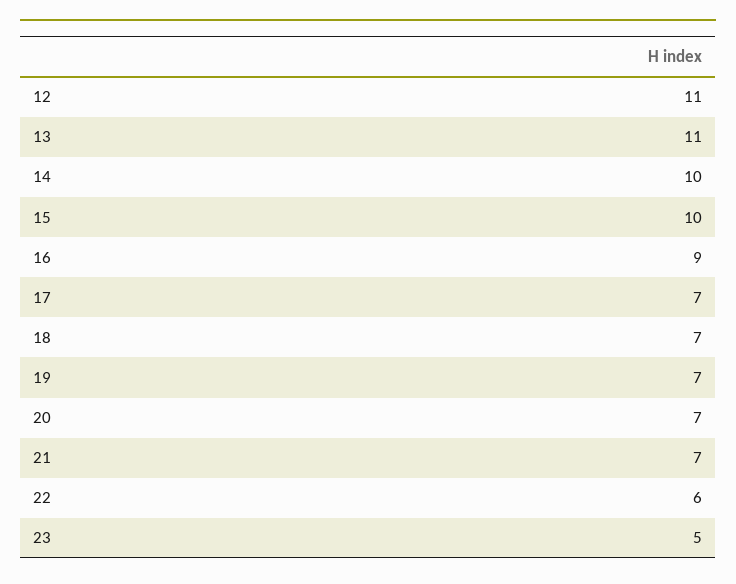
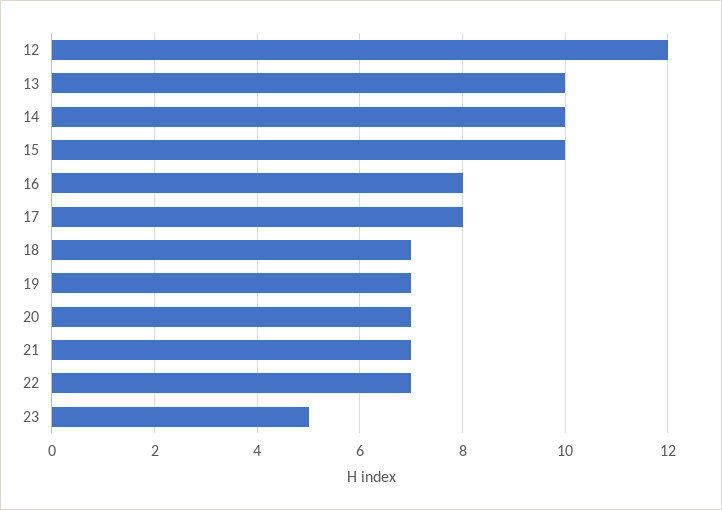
12: 11 -> 12
13: 11 -> 10
16: 9 -> 8
17: 7 -> 8
22: 6 -> 7

